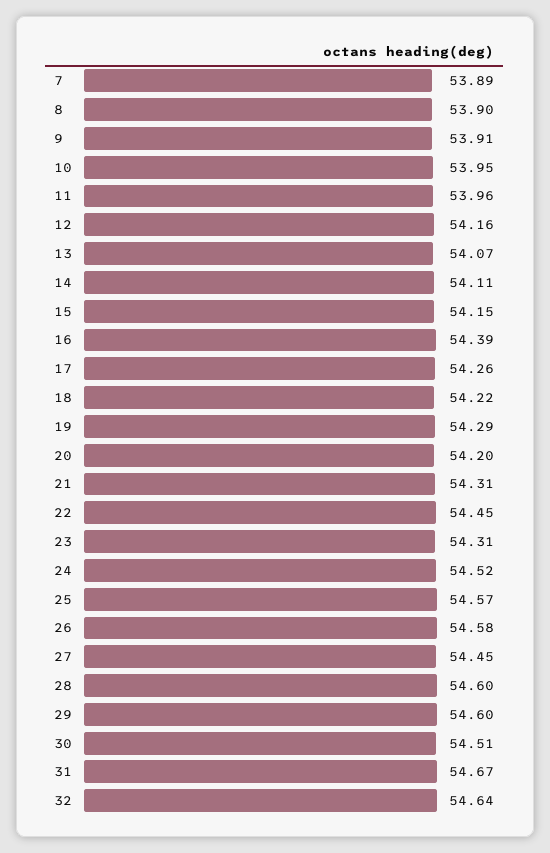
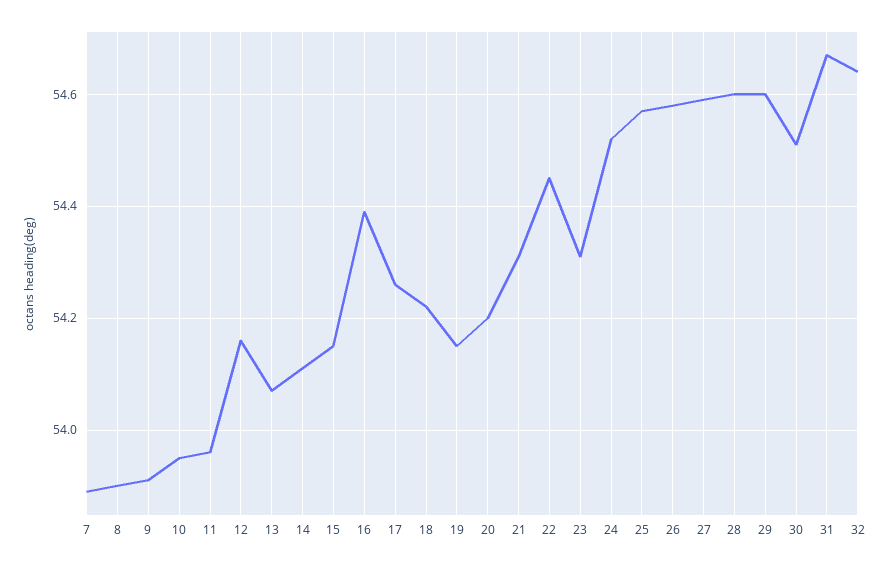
19: 54.29 -> 54.15
27: 54.45 -> 54.6

